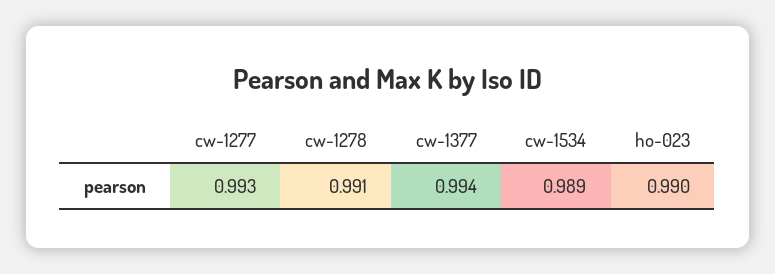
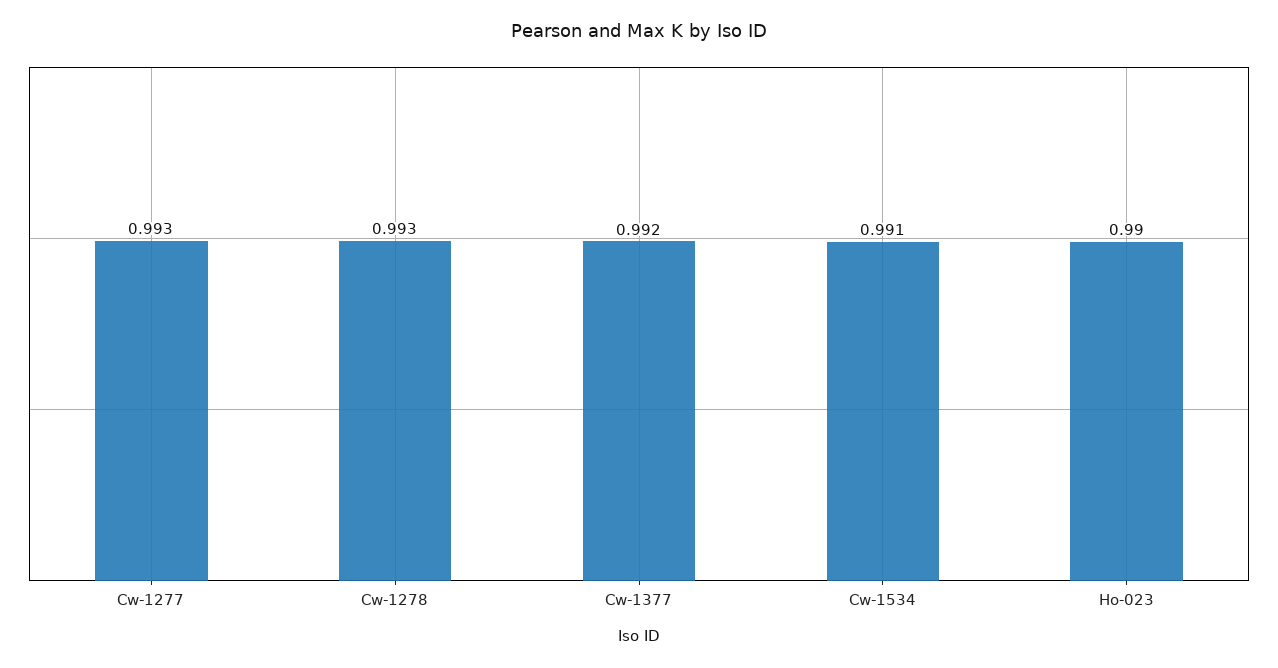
cw-1278: 0.991 -> 0.993
cw-1377: 0.994 -> 0.992
cw-1534: 0.989 -> 0.991

